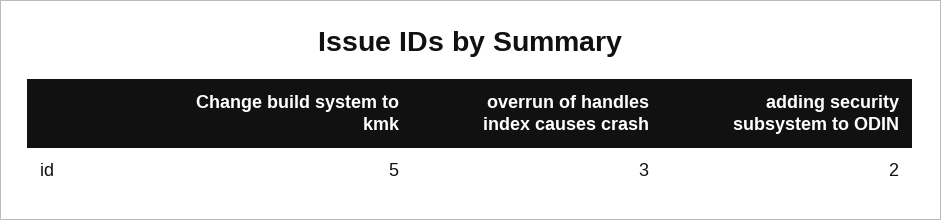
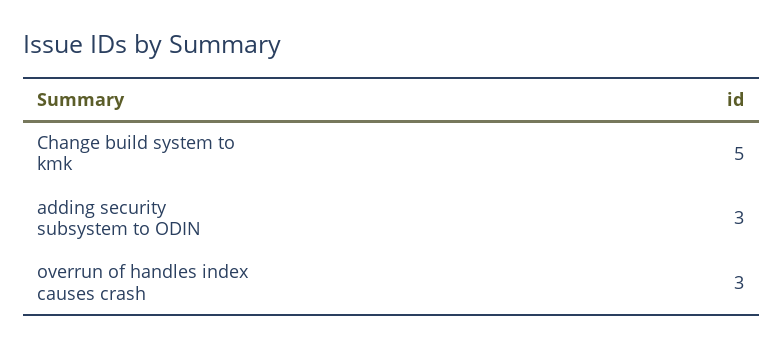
adding security subsystem to ODIN: 2 -> 3

